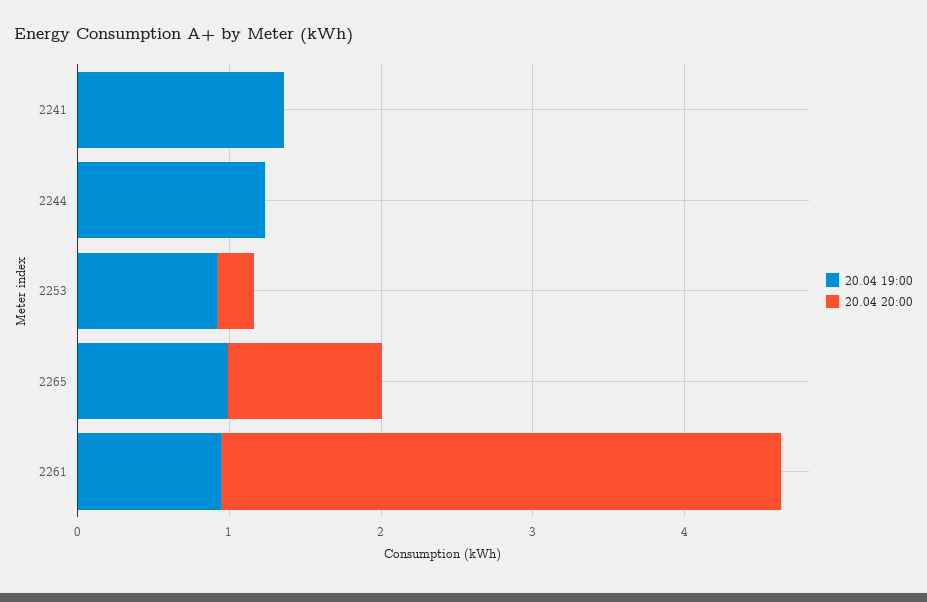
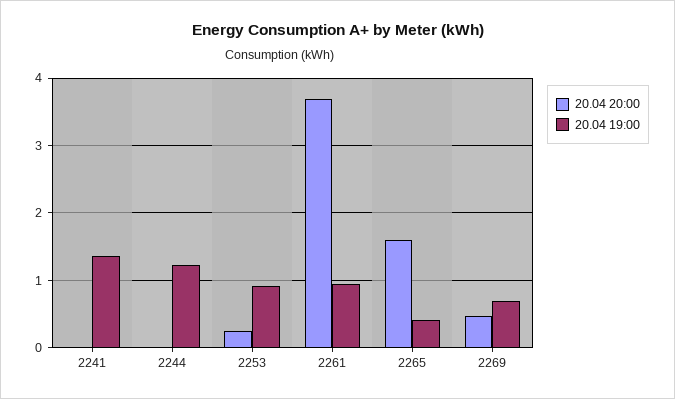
20.04 19:00, 2265: 1 -> 0.4
20.04 20:00, 2265: 1 -> 1.6
20.04 20:00, 2269: none -> 0.5
20.04 19:00, 2269: none -> 0.7

